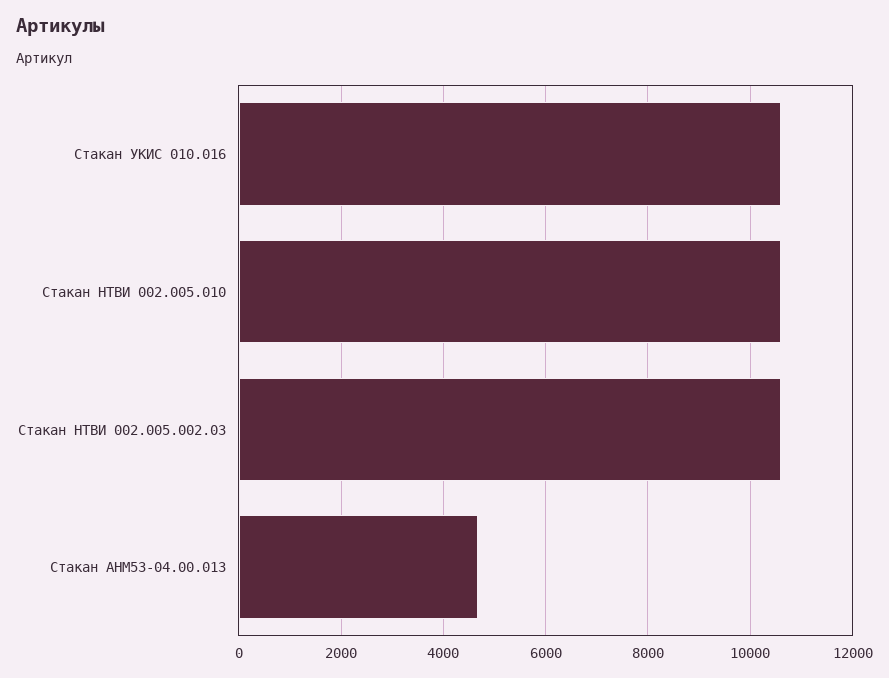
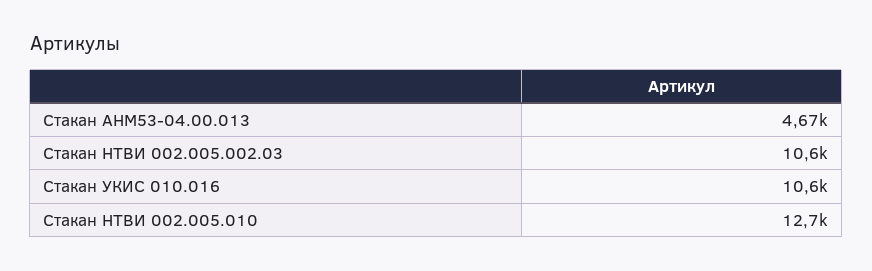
Стакан НТВИ 002.005.010: 10600 -> 12700

